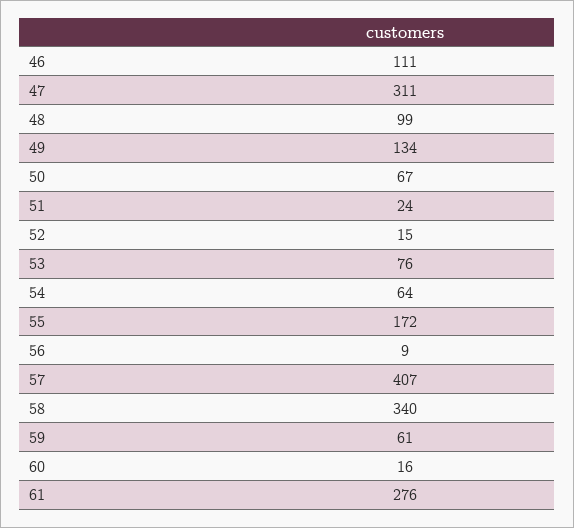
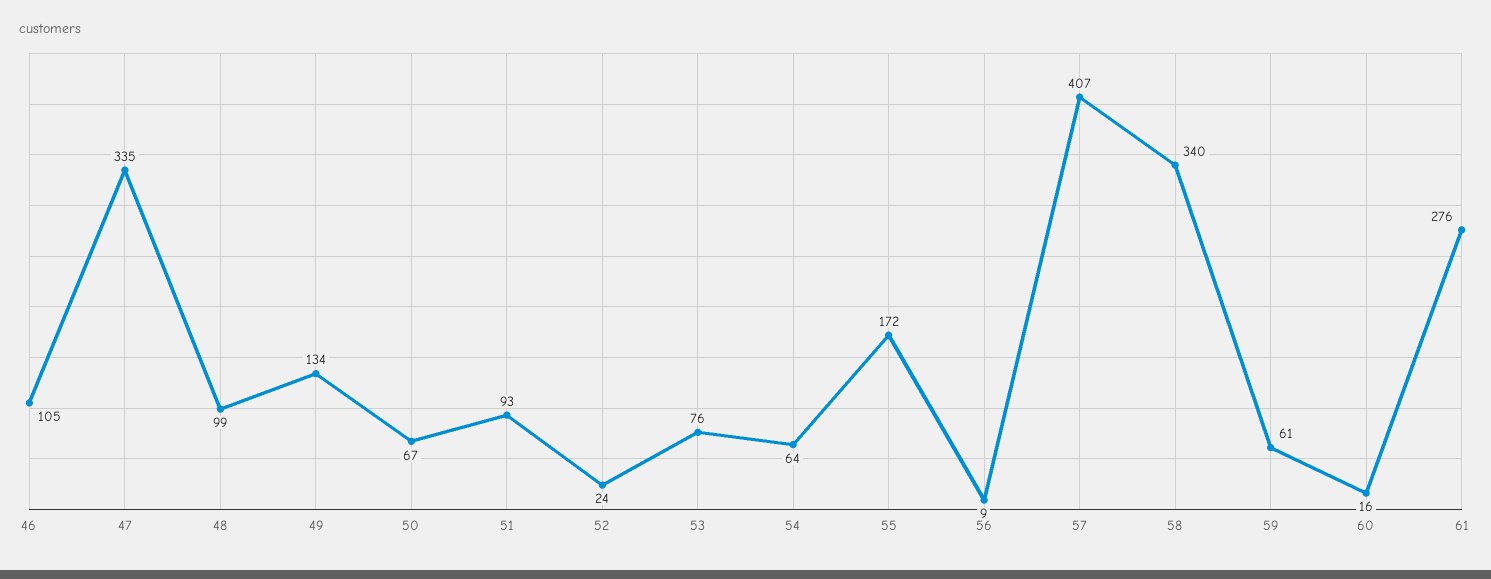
46: 111 -> 105
47: 311 -> 335
51: 24 -> 93
52: 15 -> 24

